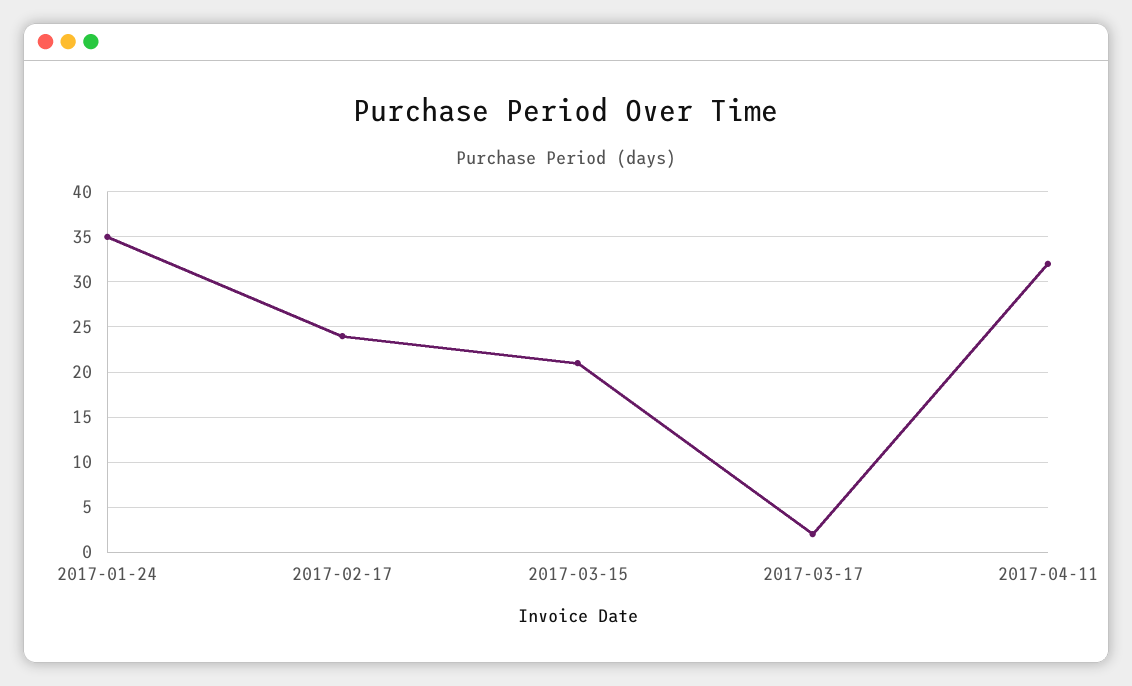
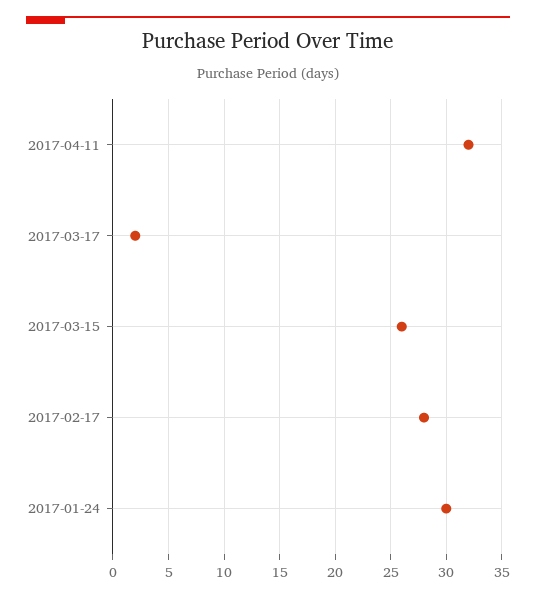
2017-01-24: 35 -> 30
2017-02-17: 24 -> 28
2017-03-15: 21 -> 26

